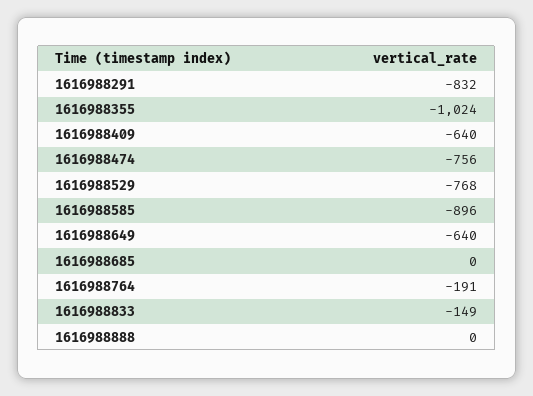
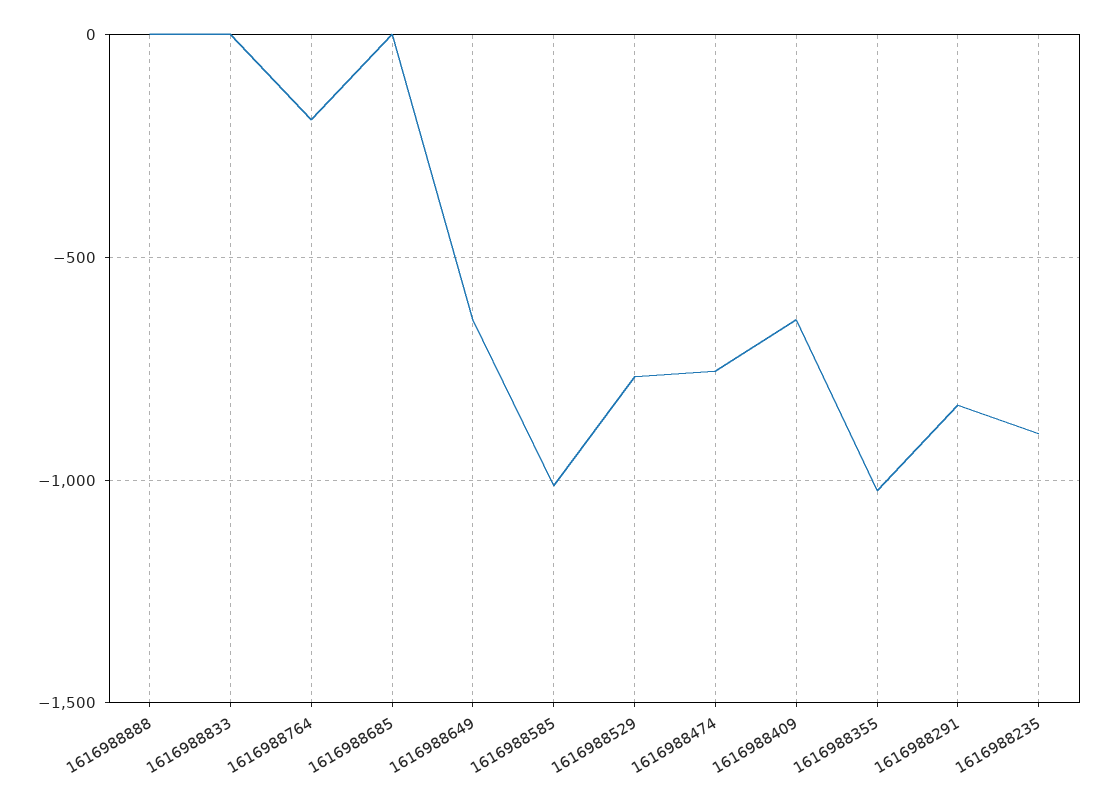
1616988585: -896 -> -1000
1616988833: -149 -> 0
1616988235: none -> -900

